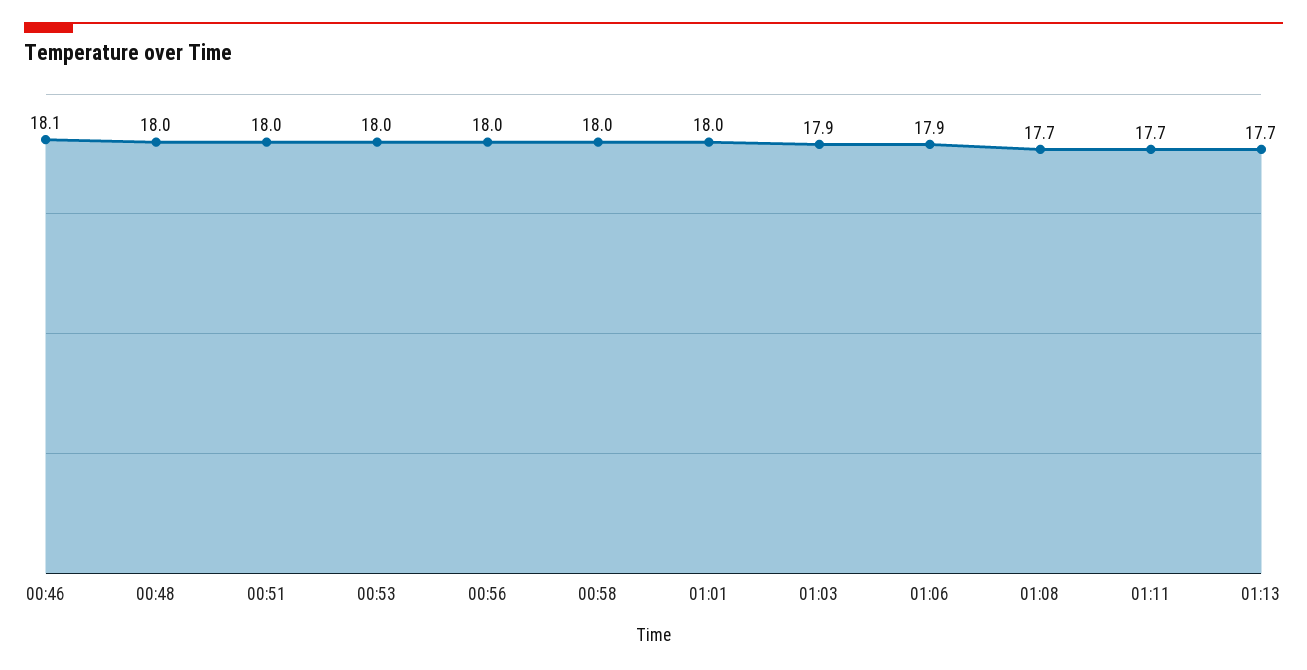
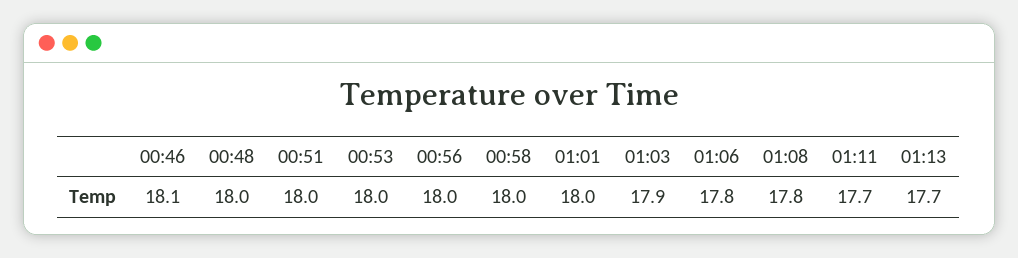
01:06: 17.9 -> 17.8
01:08: 17.7 -> 17.8

